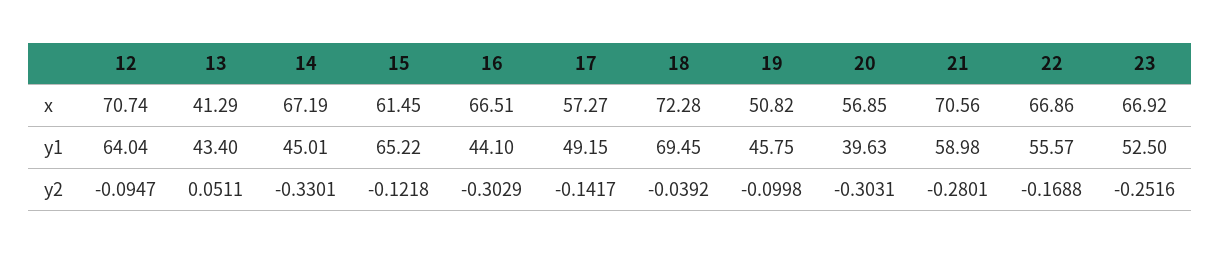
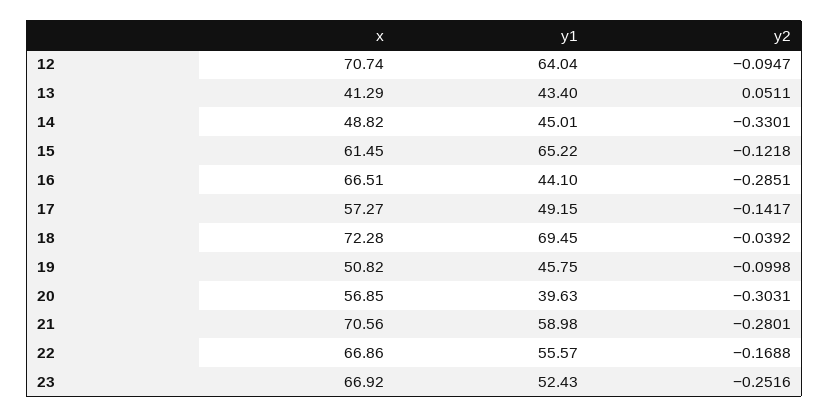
14, x: 67.19 -> 48.82
23, y1: 52.5 -> 52.43
16, y2: -0.3029 -> -0.2851

